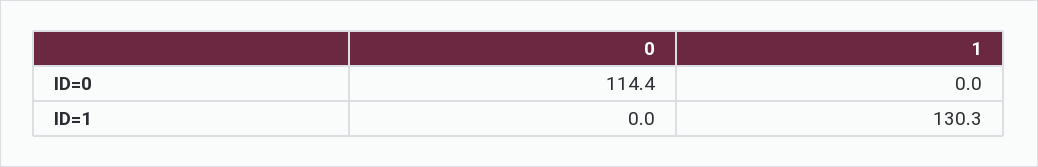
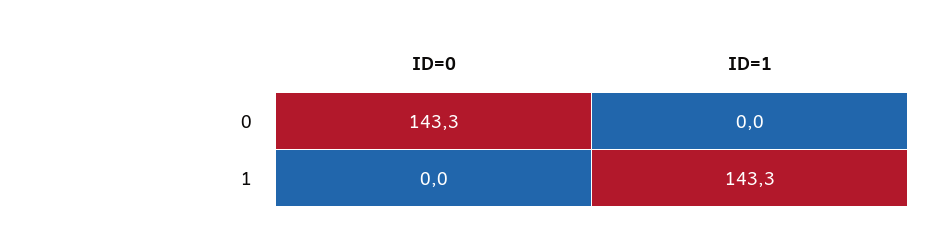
0, ID=0: 114.4 -> 143.3
1, ID=1: 130.3 -> 143.3

